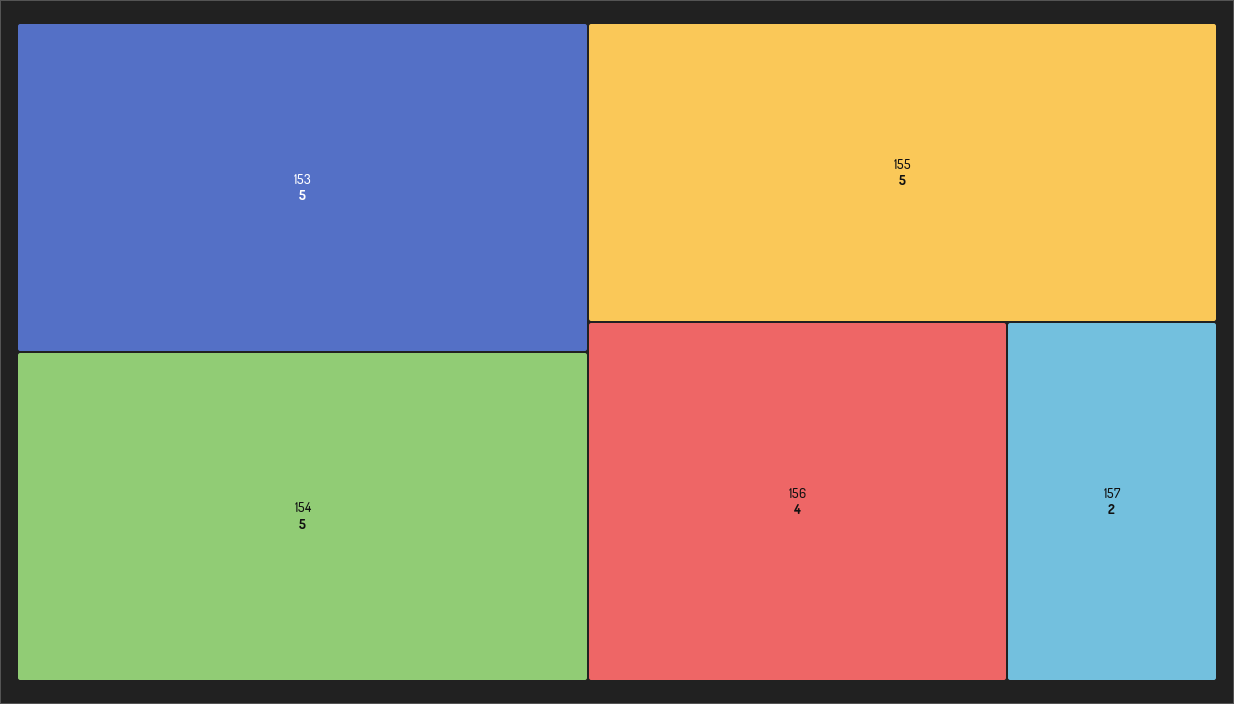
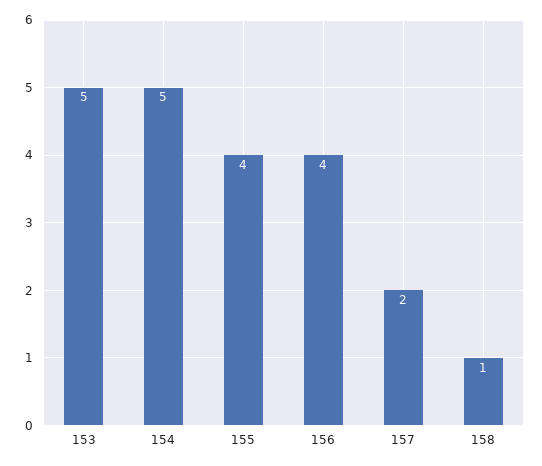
155: 5 -> 4
158: none -> 1

